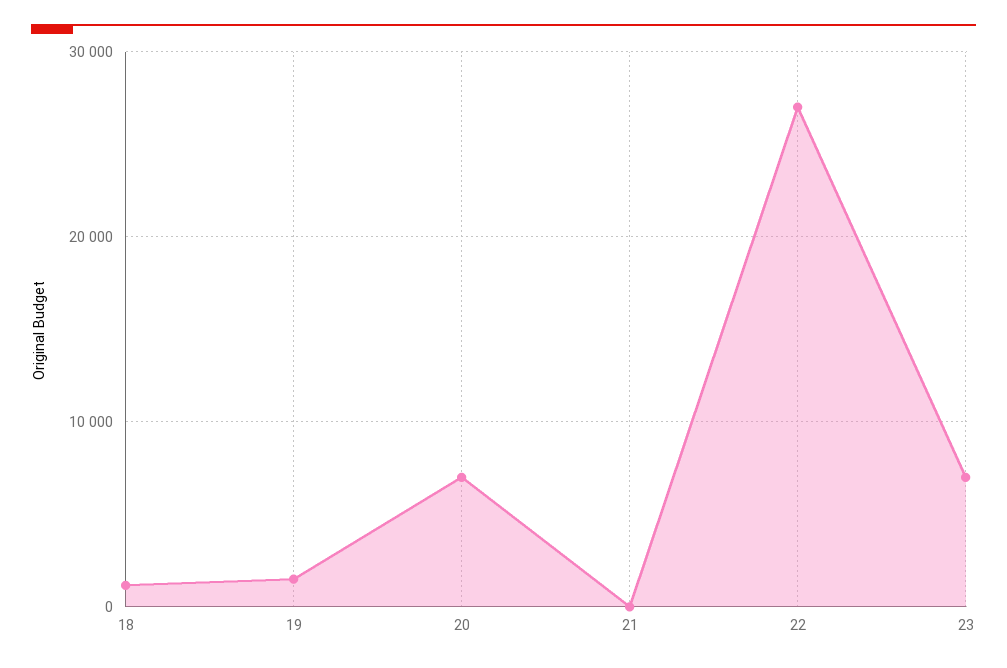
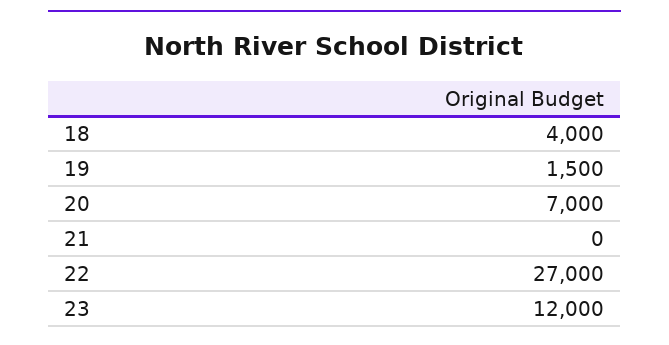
18: 1000 -> 4000
23: 7000 -> 12000

